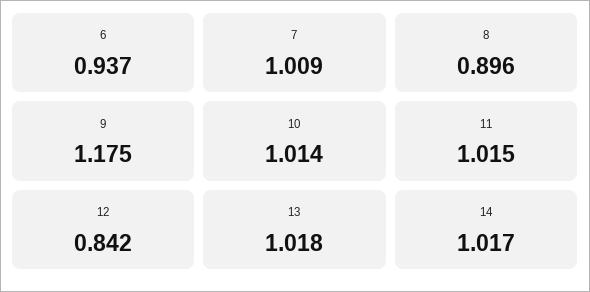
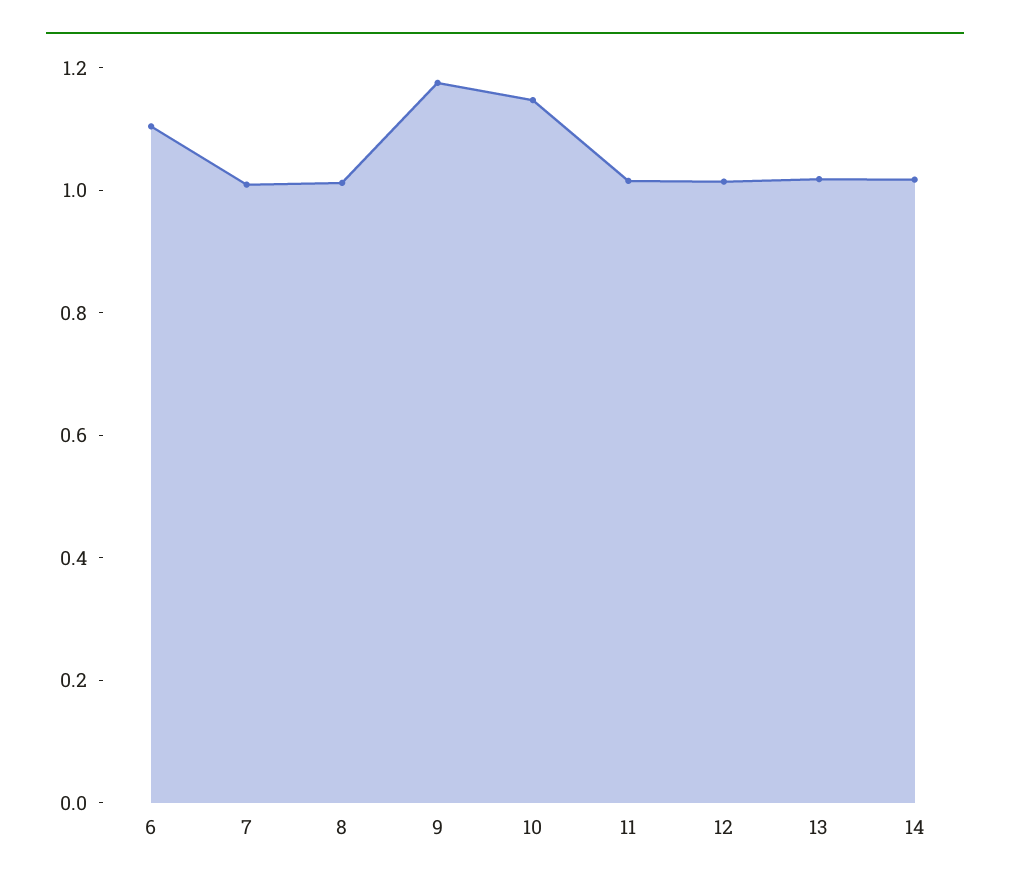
6: 0.937 -> 1.1
8: 0.896 -> 1
10: 1.014 -> 1.15
12: 0.842 -> 1

